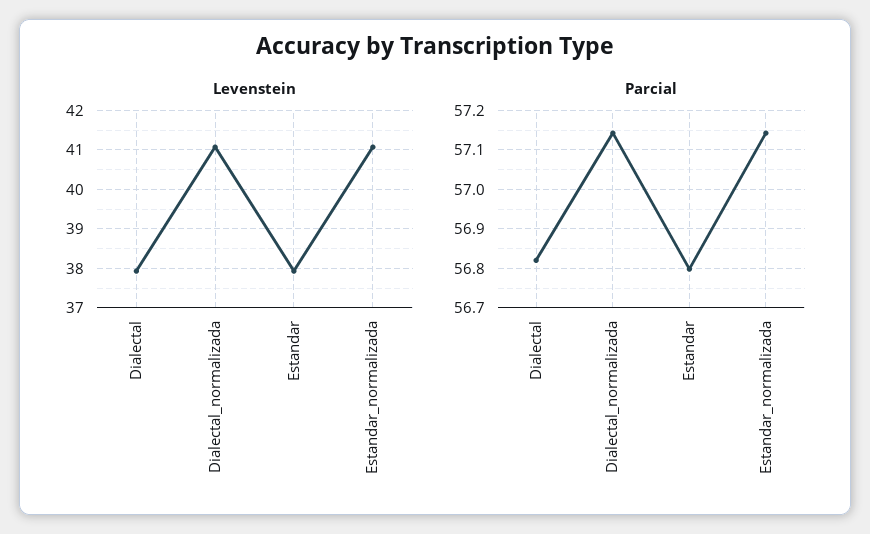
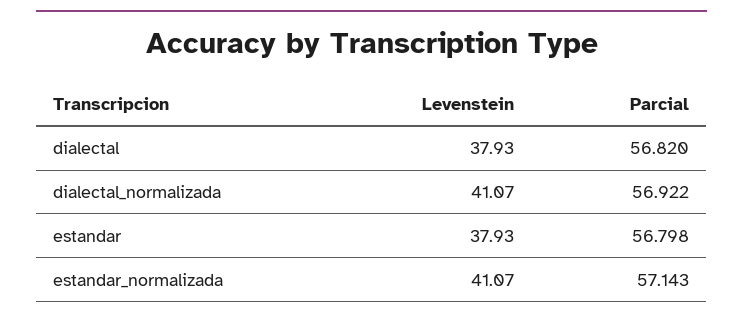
Parcial, Dialectal_normalizada: 57.14 -> 56.922

